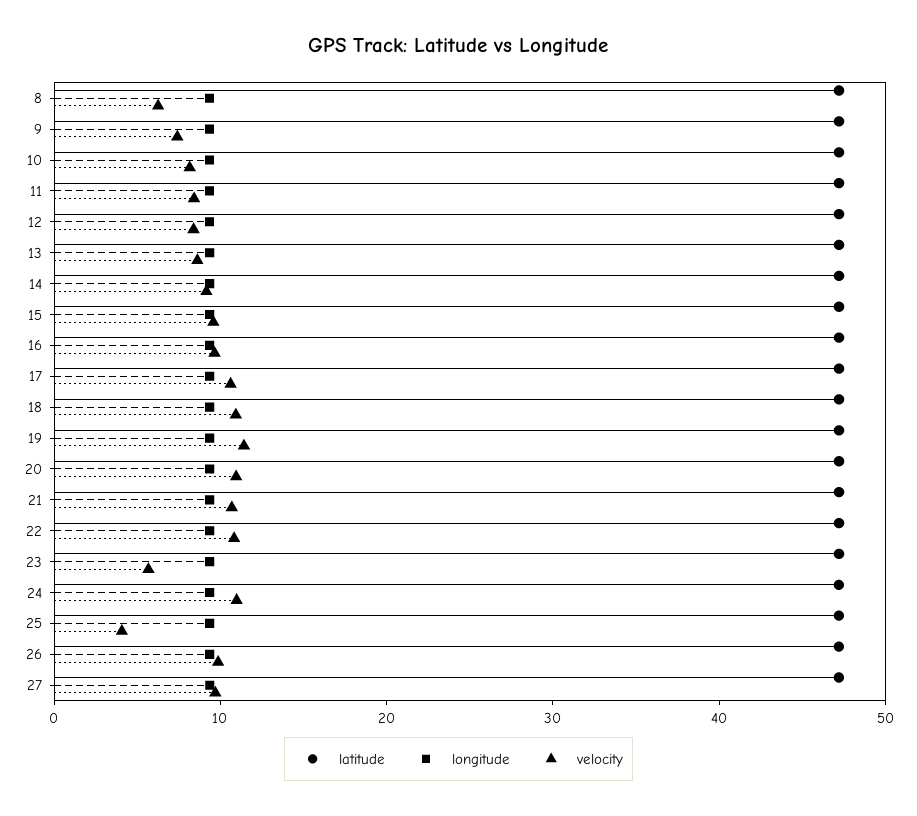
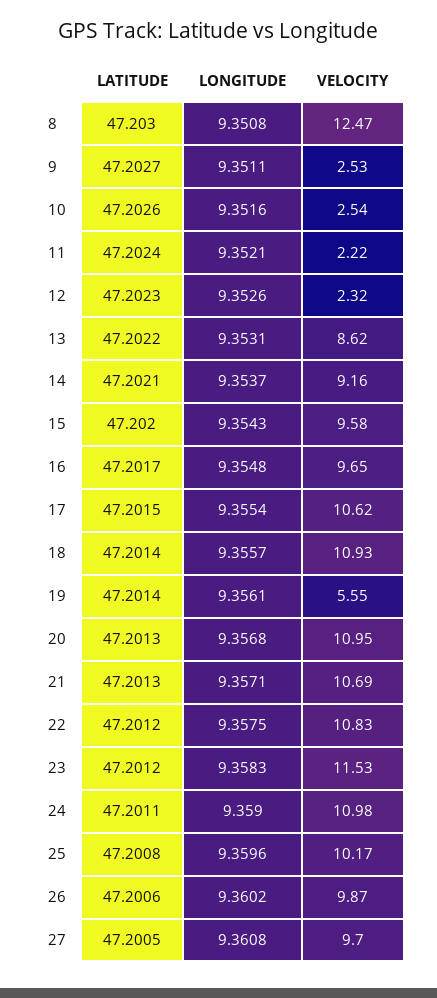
velocity, 8: 6 -> 12.47
velocity, 9: 8 -> 2.53
velocity, 10: 8 -> 2.54
velocity, 11: 8 -> 2.22
velocity, 12: 8 -> 2.32
velocity, 19: 12 -> 5.55
velocity, 23: 6 -> 11.53
velocity, 25: 4 -> 10.17

